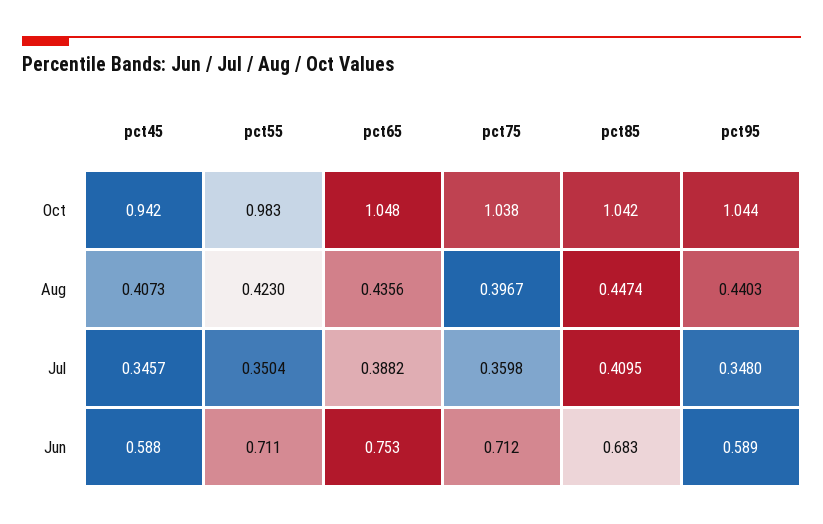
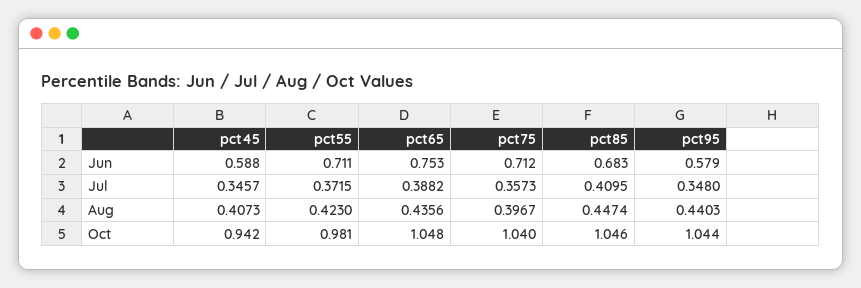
pct55, Oct: 0.983 -> 0.981
pct75, Oct: 1.038 -> 1.04
pct85, Oct: 1.042 -> 1.046
pct55, Jul: 0.3504 -> 0.3715
pct75, Jul: 0.3598 -> 0.3573
pct95, Jun: 0.589 -> 0.579

